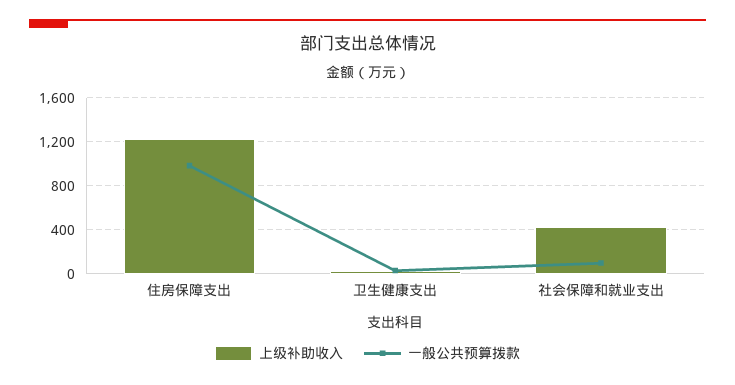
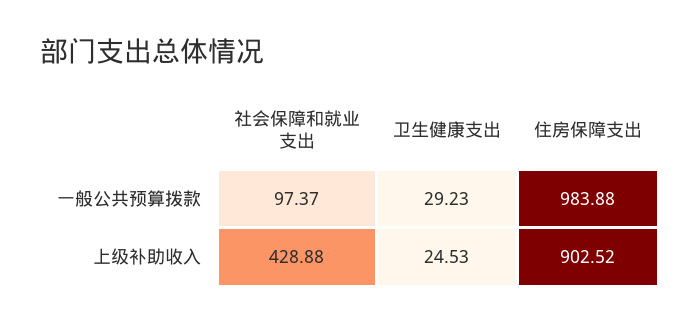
上级补助收入, 住房保障支出: 1200 -> 902.52

